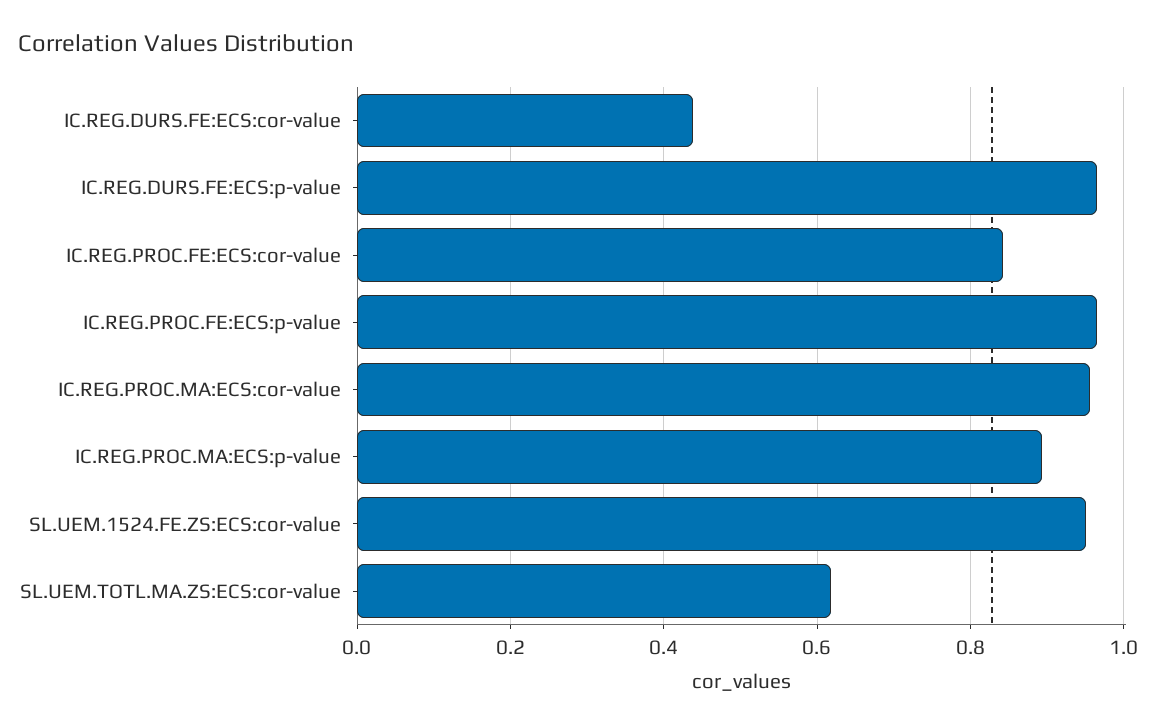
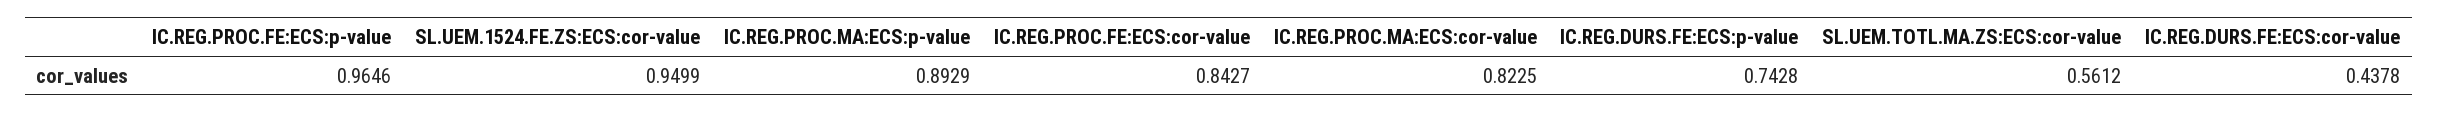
IC.REG.DURS.FE:ECS:p-value: 0.96 -> 0.7428
IC.REG.PROC.MA:ECS:cor-value: 0.96 -> 0.8225
SL.UEM.TOTL.MA.ZS:ECS:cor-value: 0.62 -> 0.5612

